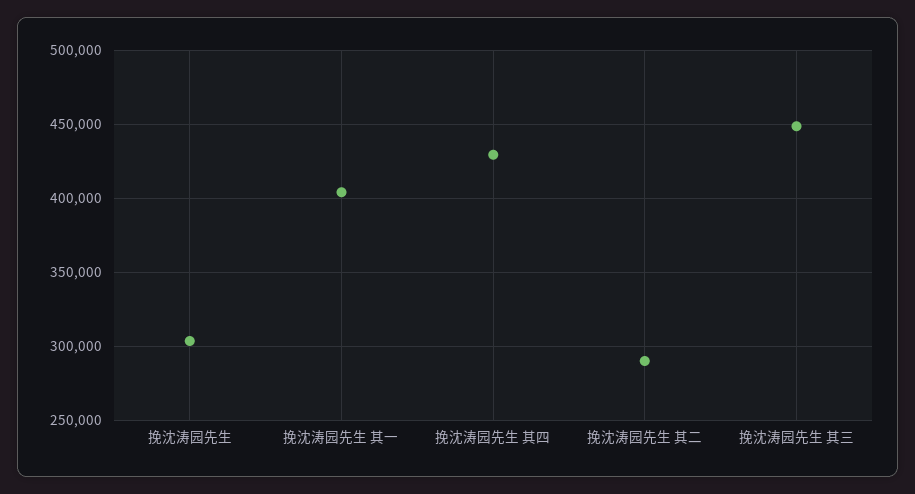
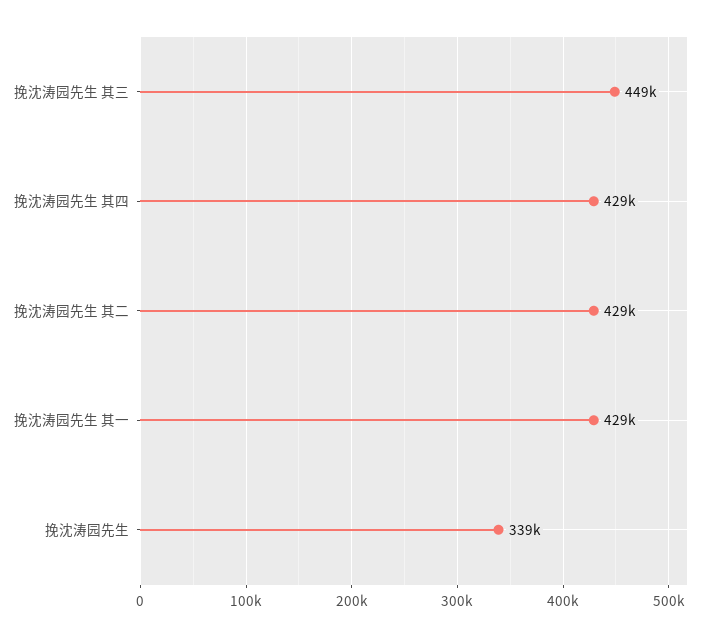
挽沈涛园先生: 305000 -> 339000
挽沈涛园先生 其一: 405000 -> 429000
挽沈涛园先生 其二: 290000 -> 429000

